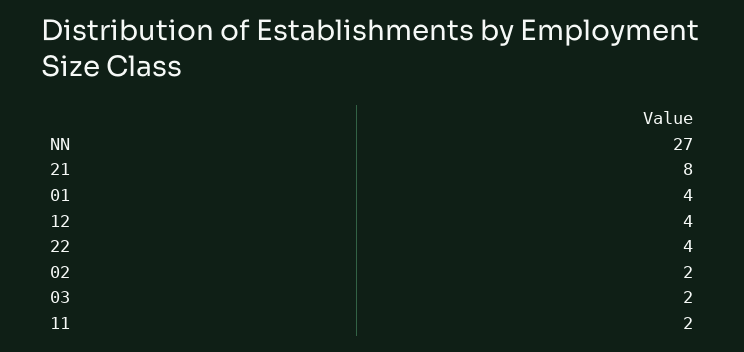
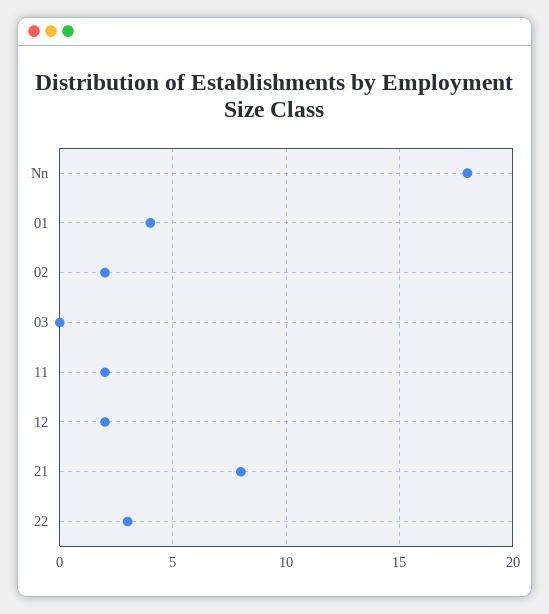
NN: 27 -> 18
12: 4 -> 2
22: 4 -> 3
03: 2 -> 0

